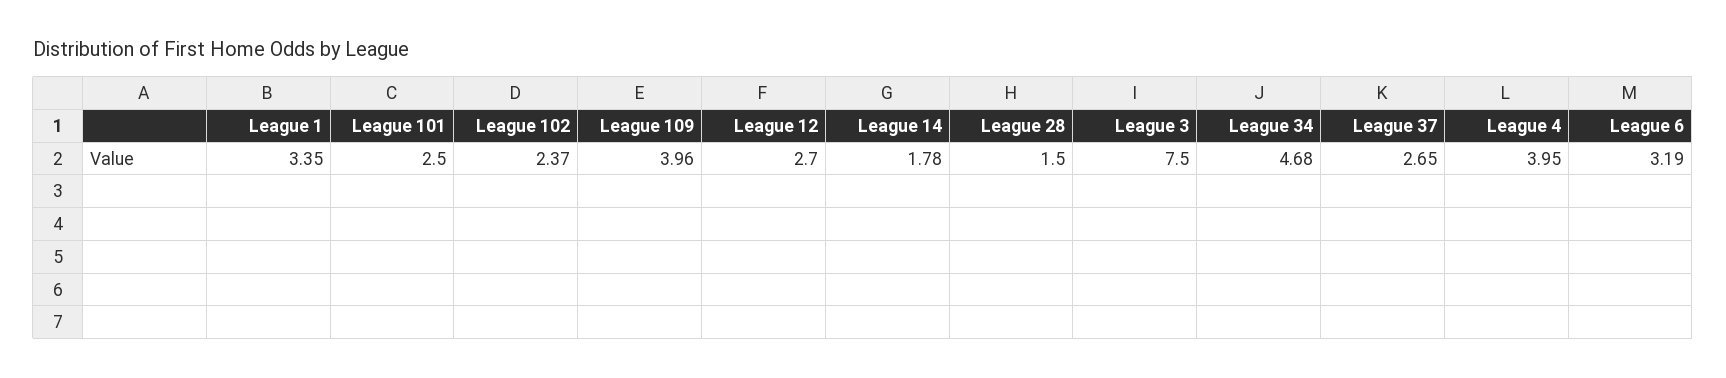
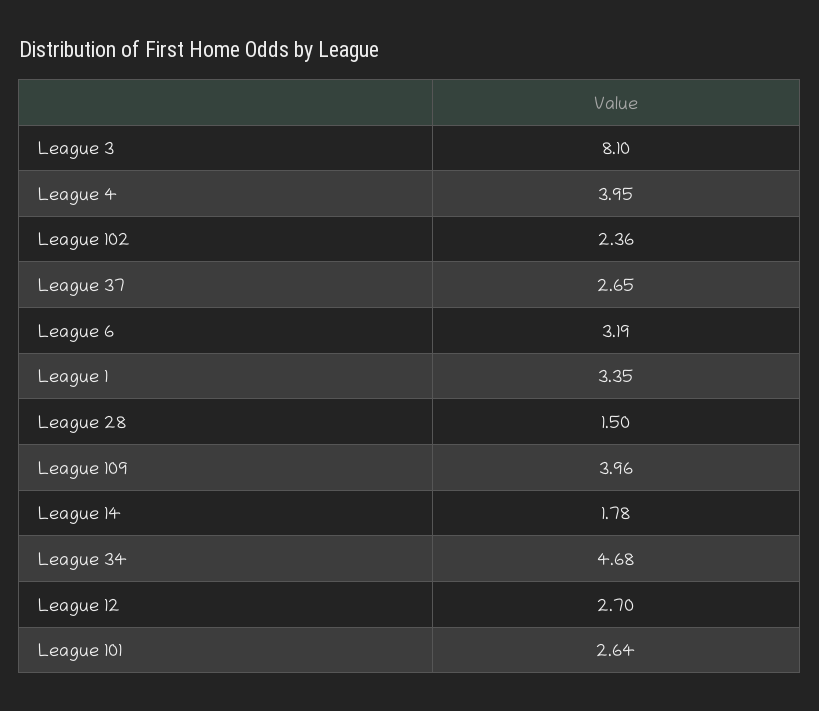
League 101: 2.5 -> 2.64
League 102: 2.37 -> 2.36
League 3: 7.5 -> 8.1

